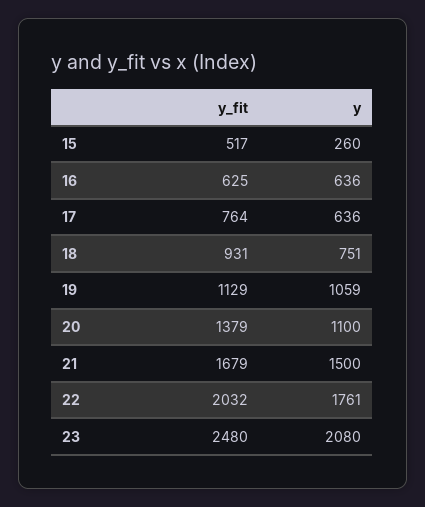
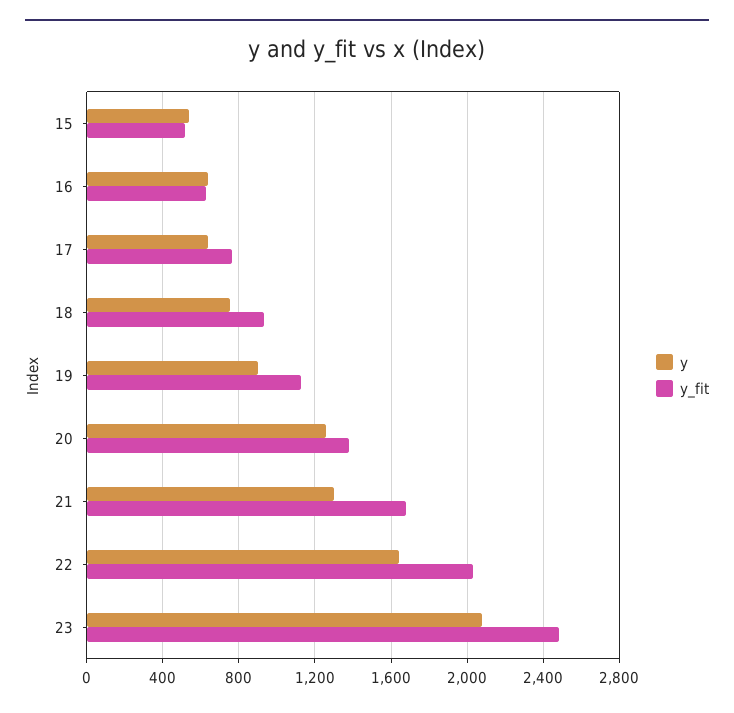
y, 15: 260 -> 550
y, 19: 1059 -> 900
y, 20: 1100 -> 1250
y, 21: 1500 -> 1300
y, 22: 1761 -> 1650

